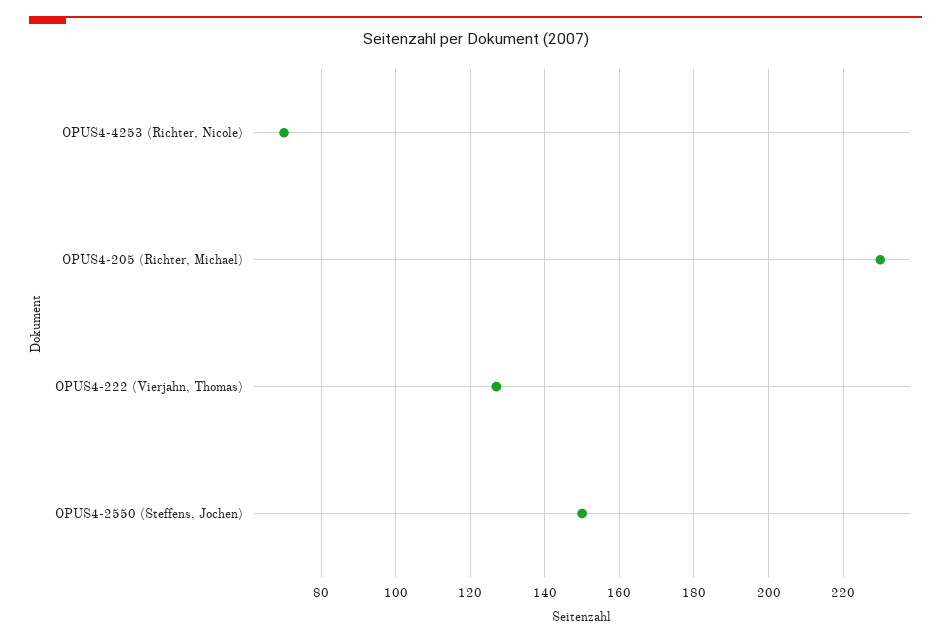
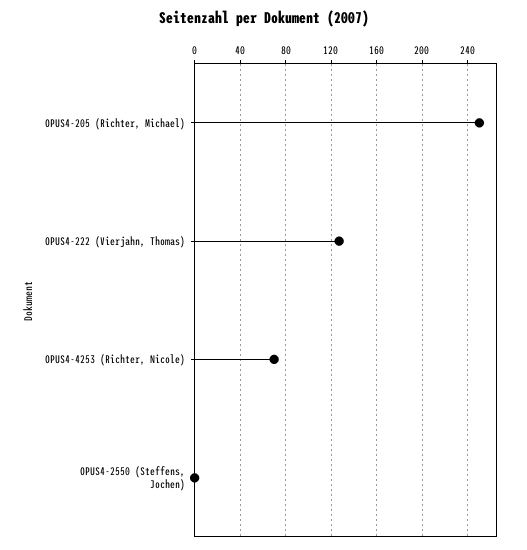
OPUS4-205 (Richter, Michael): 230 -> 250
OPUS4-2550 (Steffens, Jochen): 150 -> 0

